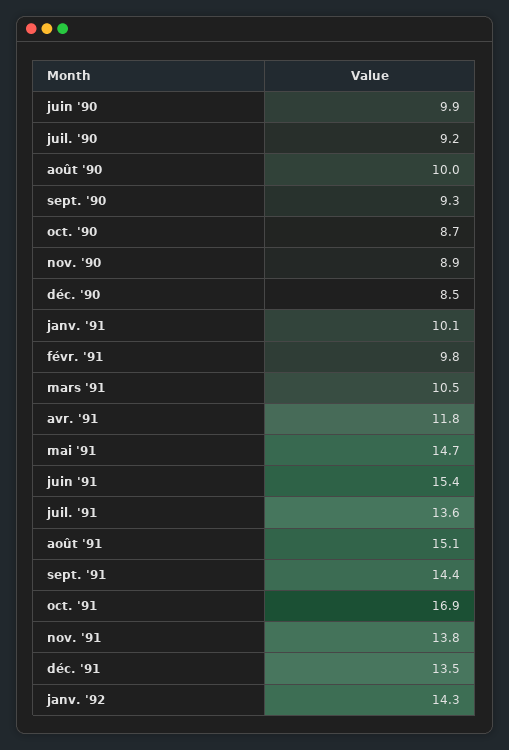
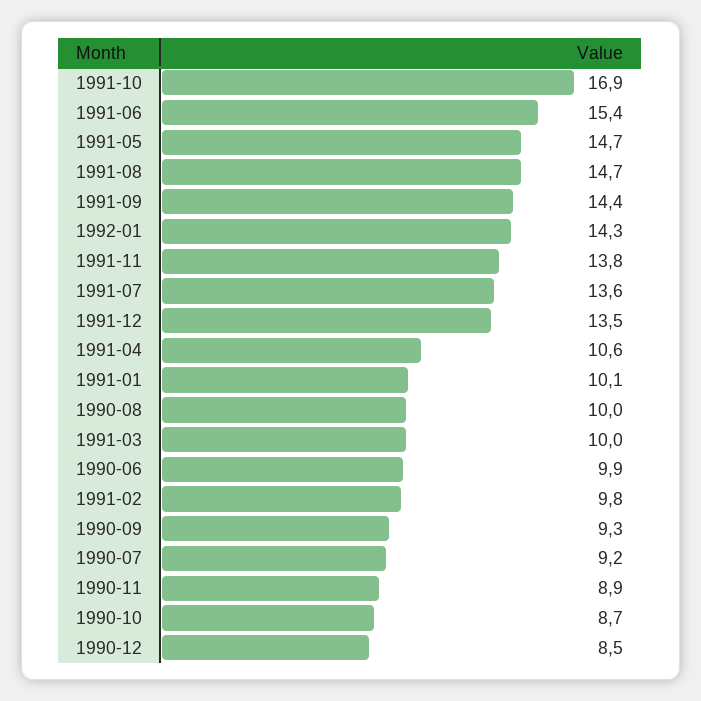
mars '91: 10.5 -> 10
avr. '91: 11.8 -> 10.6
août '91: 15.1 -> 14.7

